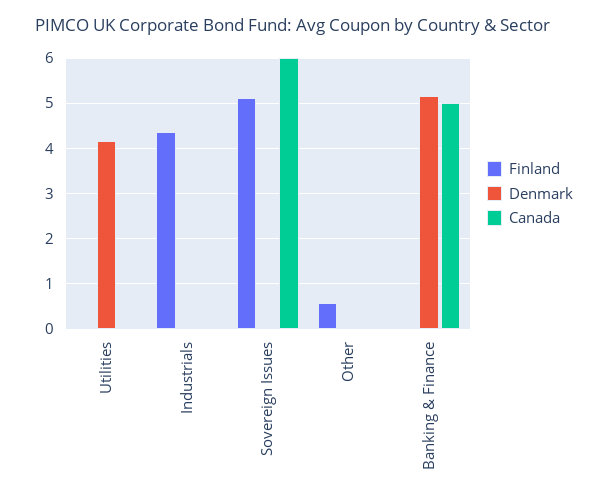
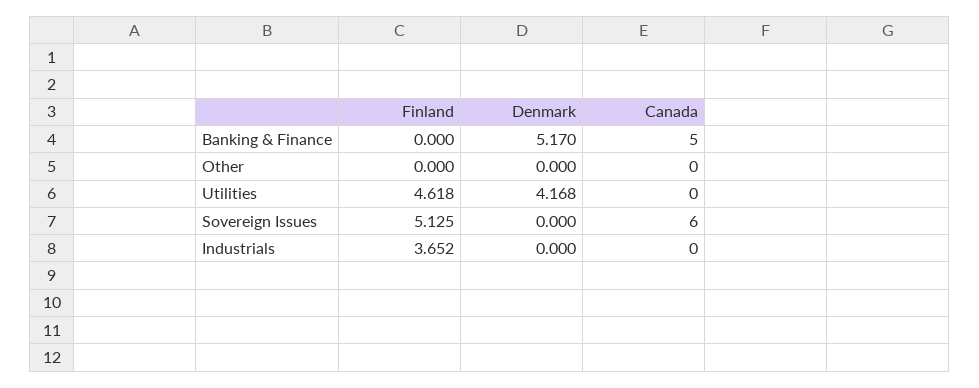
Finland, Utilities: 0 -> 4.618
Finland, Industrials: 4.4 -> 3.652
Finland, Other: 0.6 -> 0

